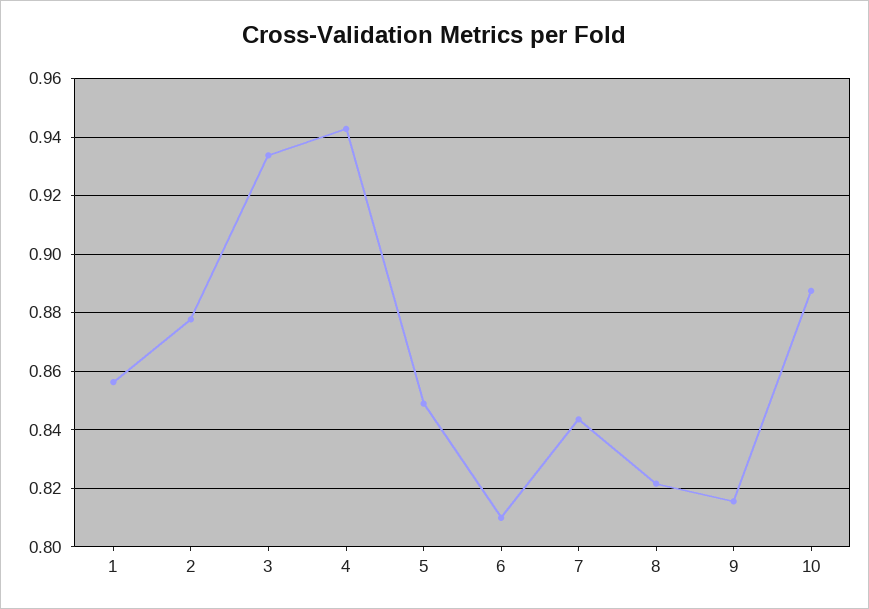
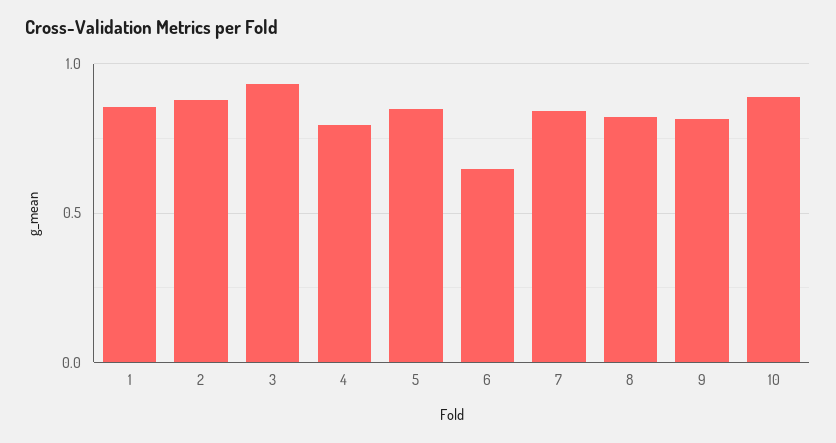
4: 0.9425 -> 0.8
6: 0.81 -> 0.65

